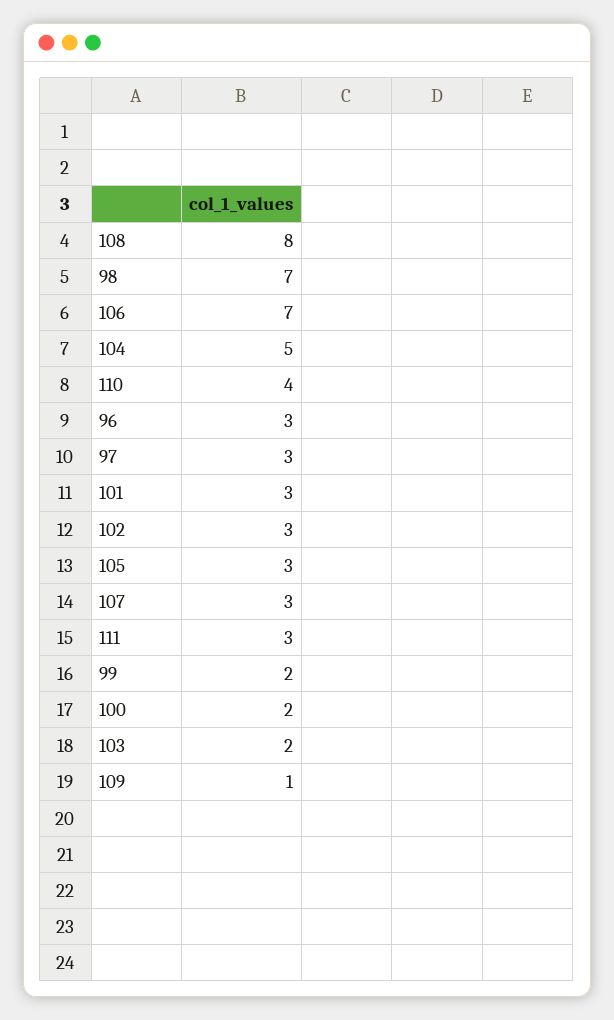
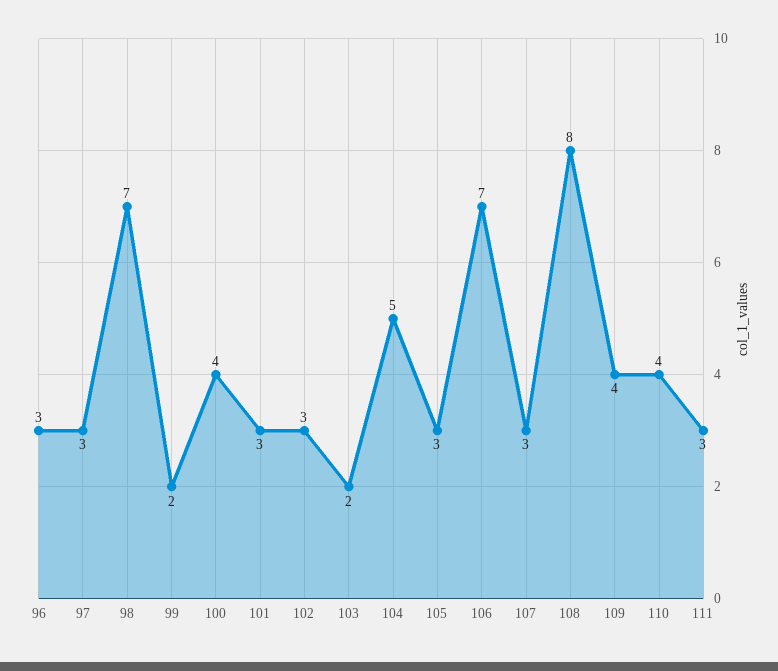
100: 2 -> 4
109: 1 -> 4

